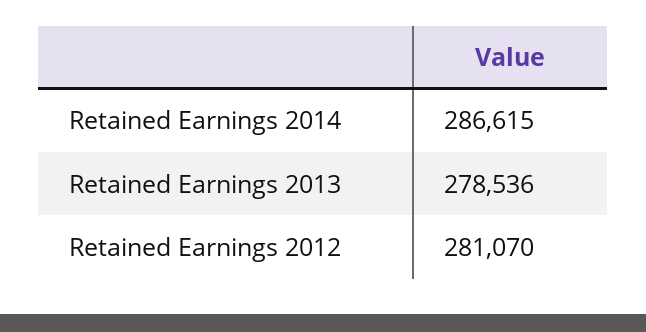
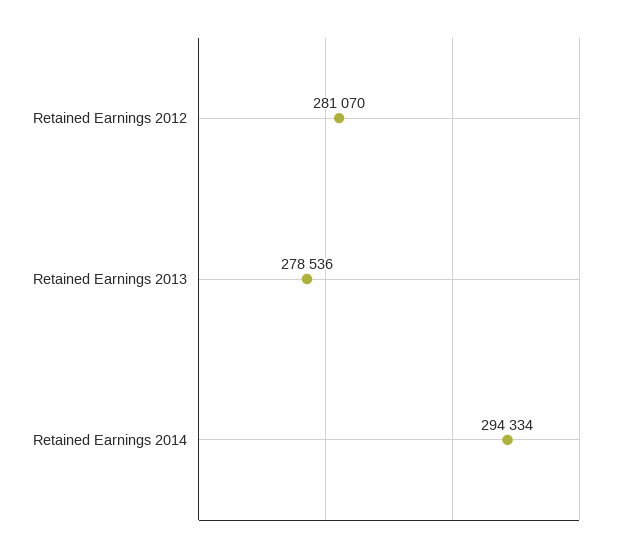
Retained Earnings 2014: 286615 -> 294334

